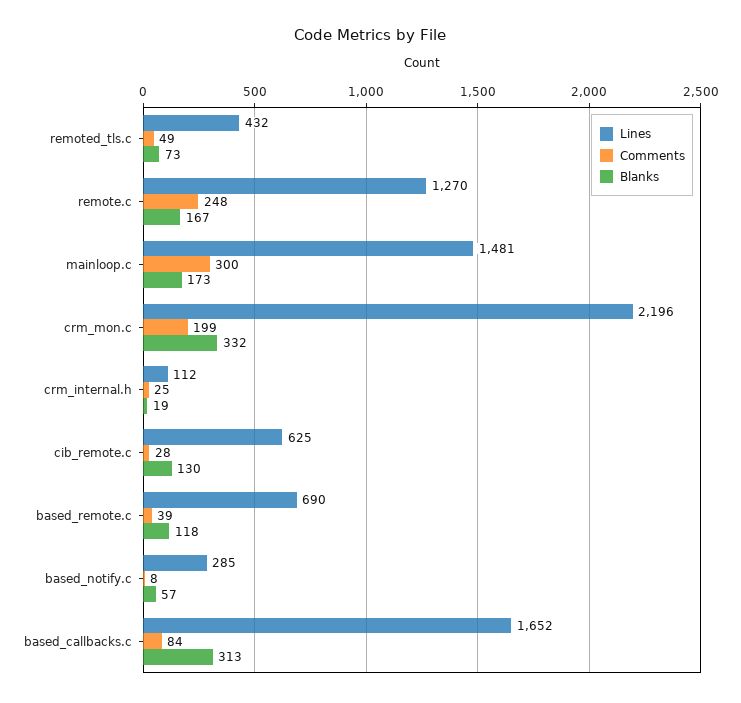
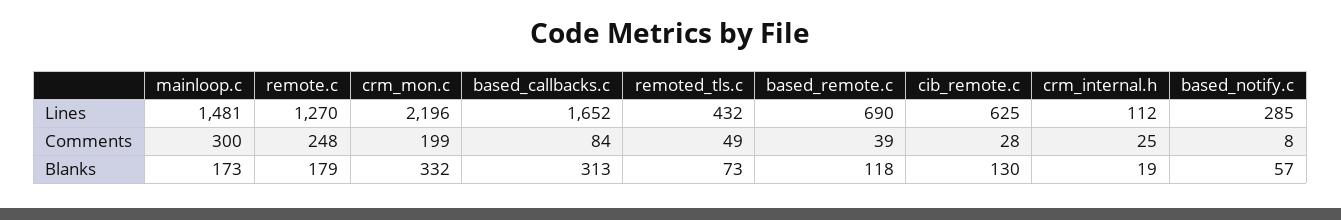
Blanks, remote.c: 167 -> 179

